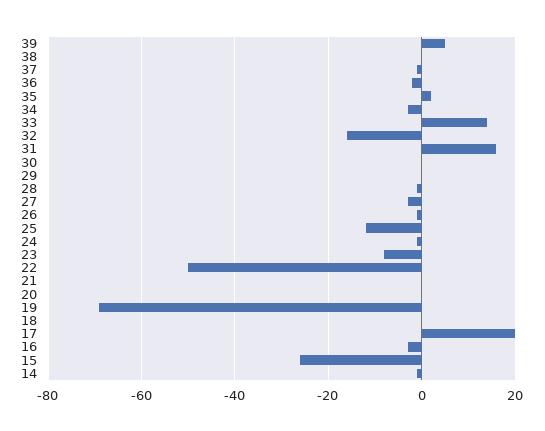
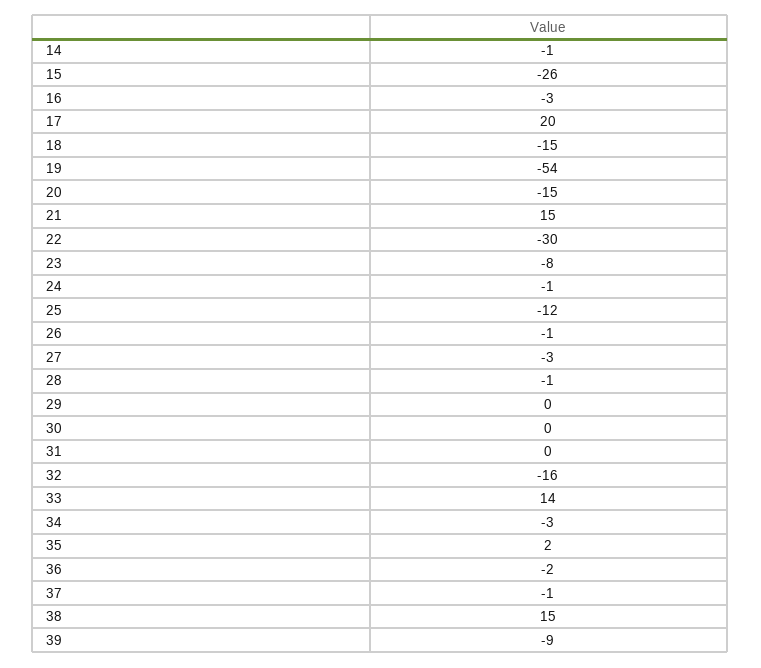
39: 5 -> -9
38: 0 -> 15
31: 15 -> 0
22: -50 -> -30
21: 0 -> 15
20: 0 -> -15
19: -70 -> -54
18: 0 -> -15

